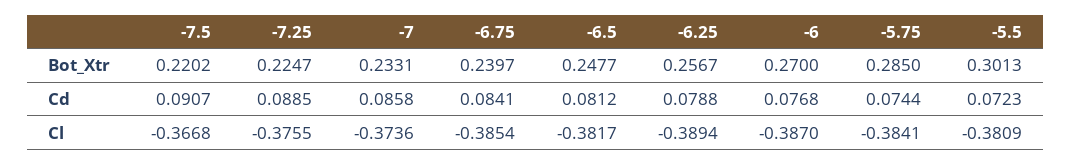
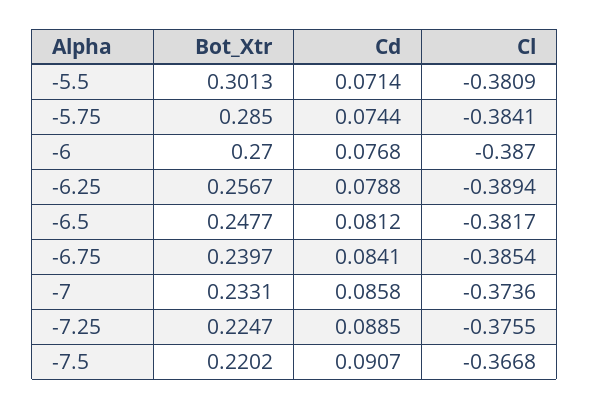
-5.5, Cd: 0.0723 -> 0.0714

